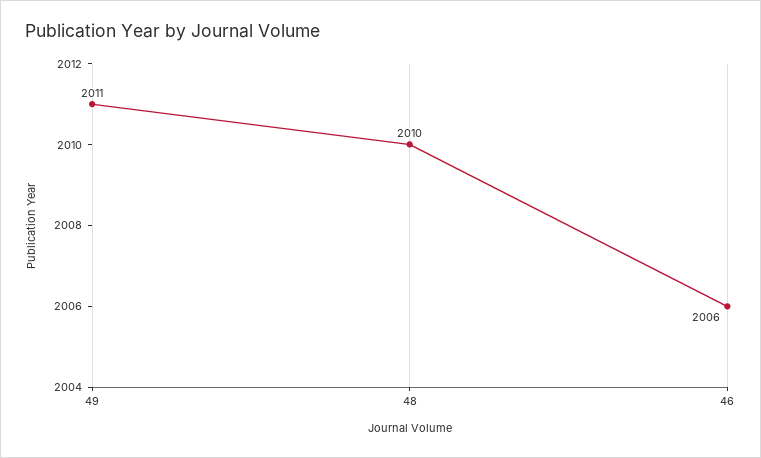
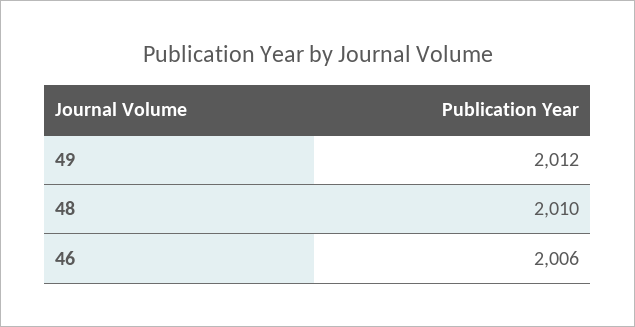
49: 2011 -> 2012

